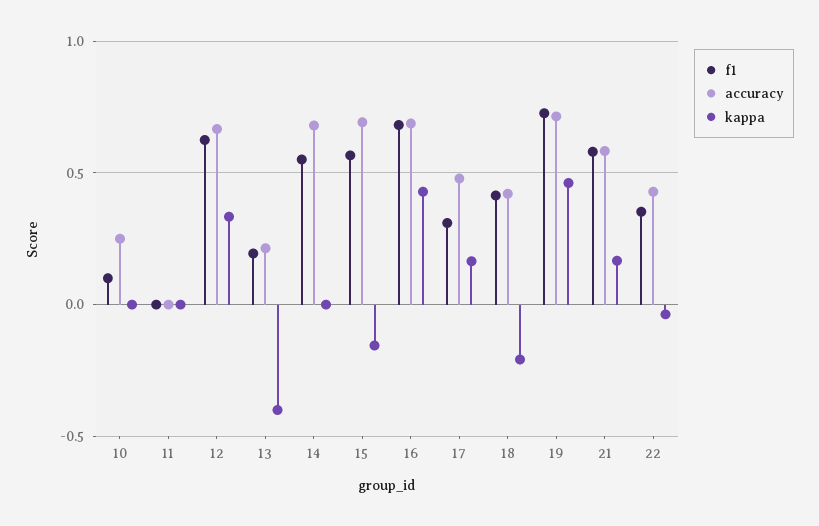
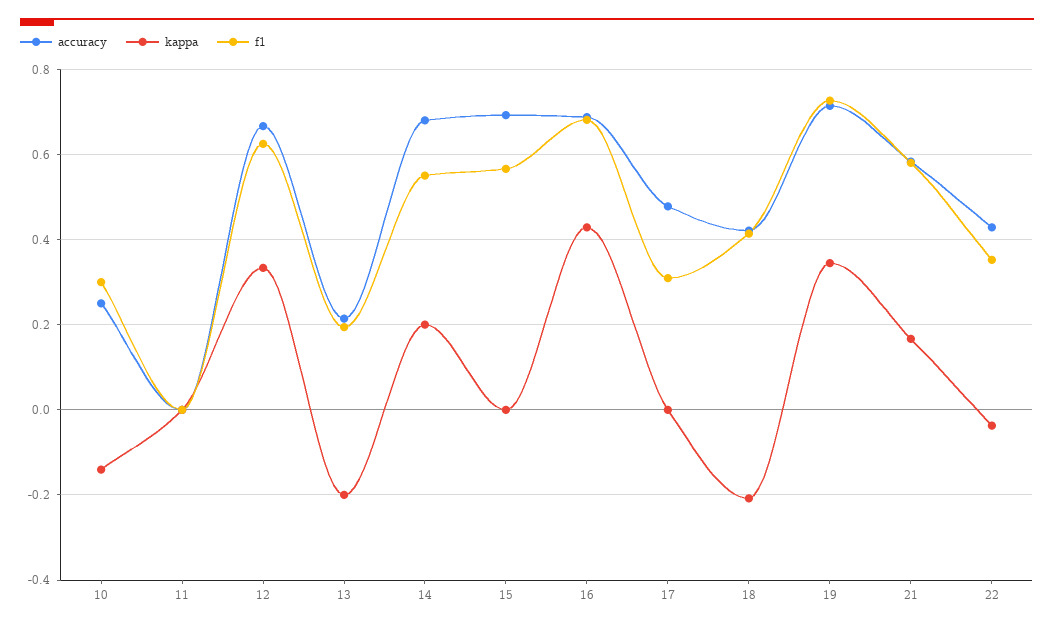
f1, 10: 0.1 -> 0.3
kappa, 10: 0 -> -0.14
kappa, 13: -0.4 -> -0.2
kappa, 14: 0 -> 0.2
kappa, 15: -0.15 -> 0
kappa, 17: 0.15 -> 0
kappa, 19: 0.45 -> 0.34

